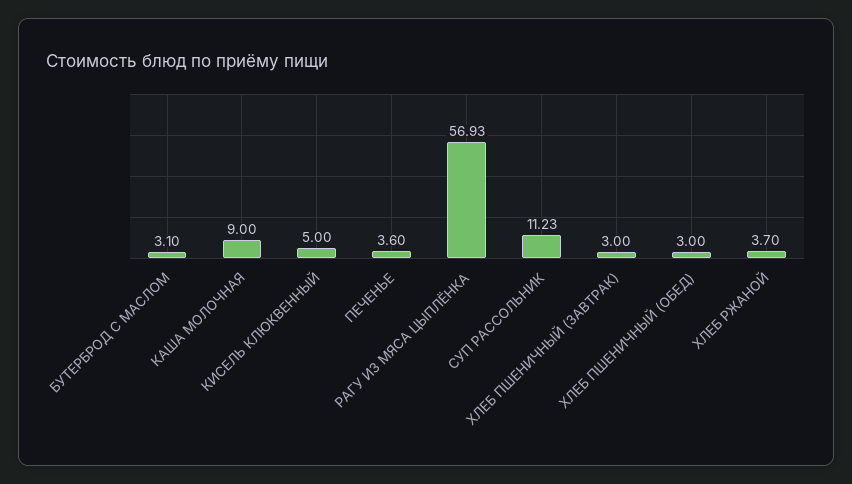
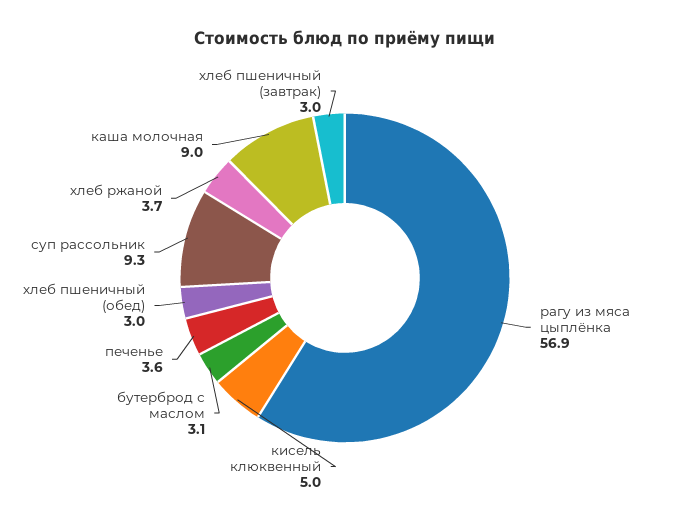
СУП РАССОЛЬНИК: 11.23 -> 9.3

